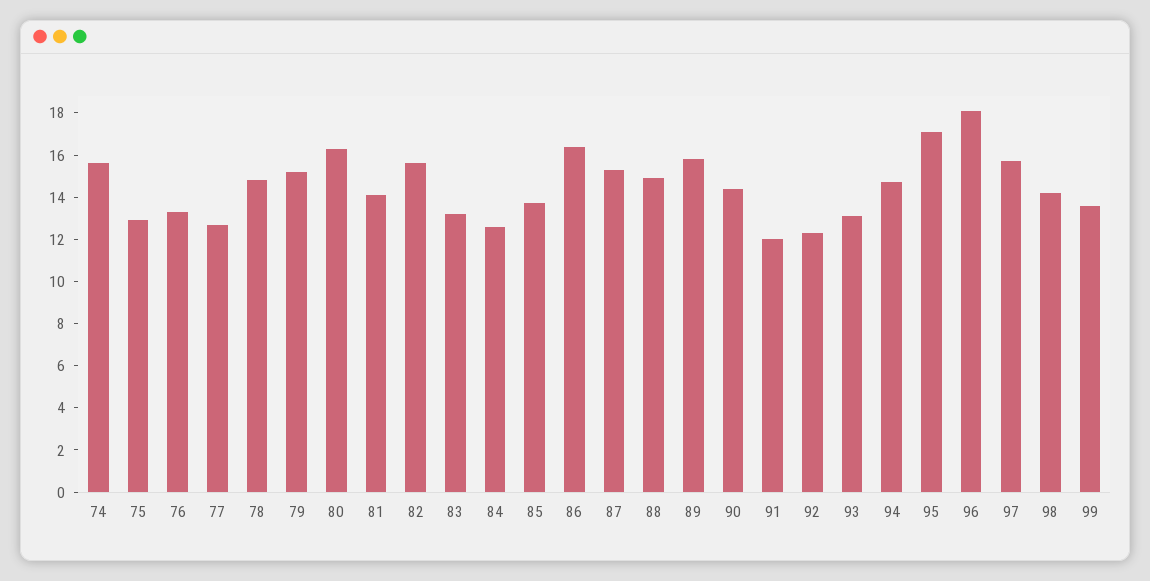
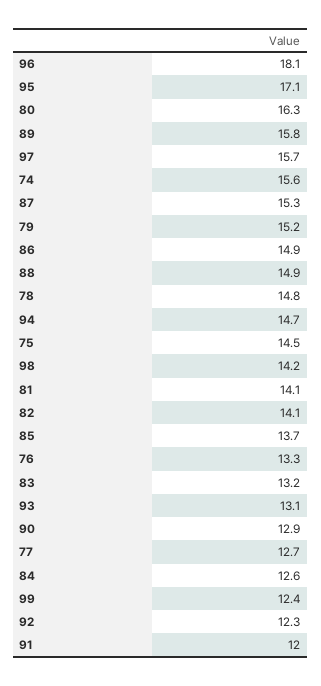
75: 13 -> 14.5
82: 15.5 -> 14.1
86: 16.5 -> 14.9
90: 14.5 -> 12.9
99: 13.5 -> 12.4

